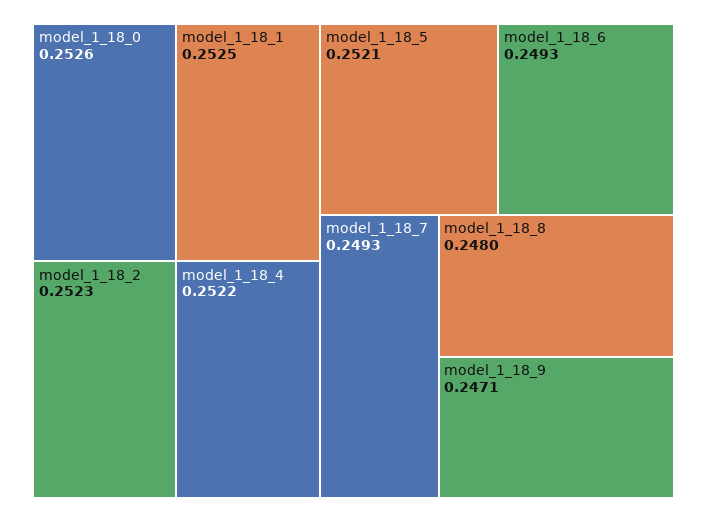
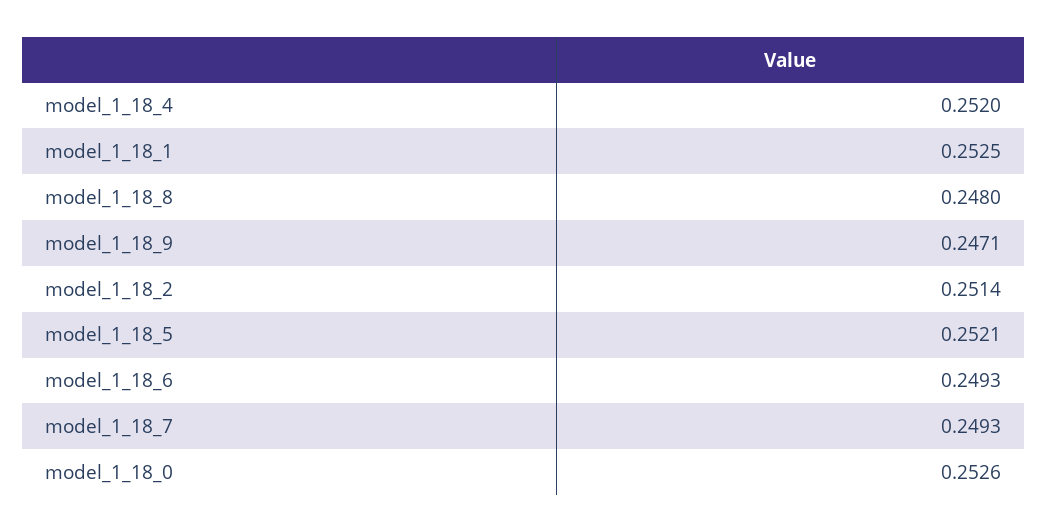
model_1_18_2: 0.2523 -> 0.2514
model_1_18_4: 0.2522 -> 0.252

